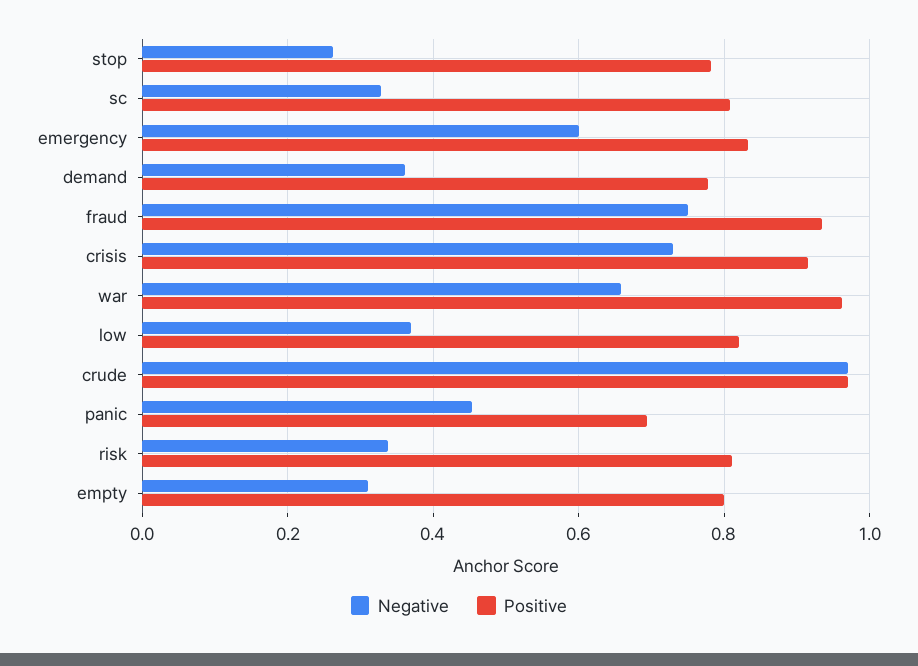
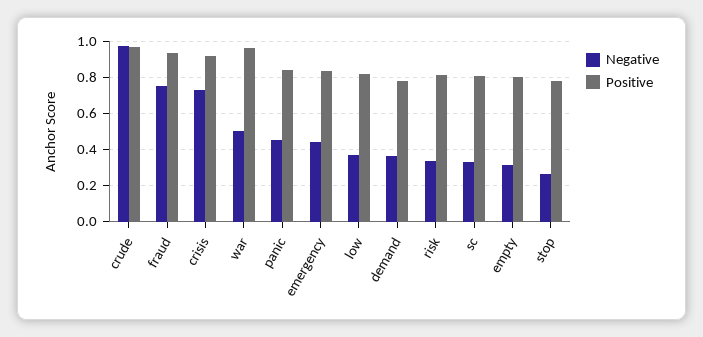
Negative, emergency: 0.6 -> 0.45
Negative, war: 0.66 -> 0.5
Positive, panic: 0.7 -> 0.85

